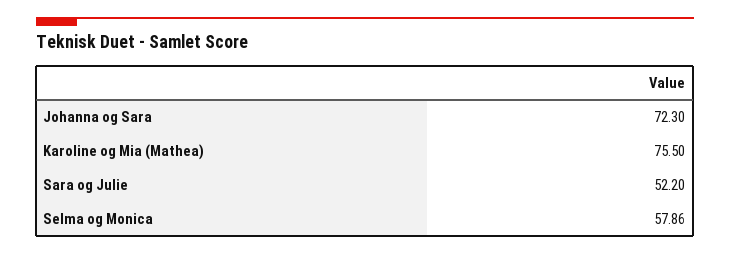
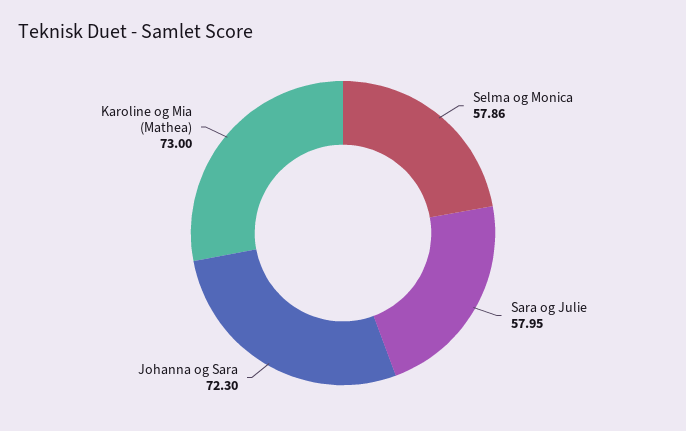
Karoline og Mia (Mathea): 75.5 -> 73
Sara og Julie: 52.2 -> 57.95

